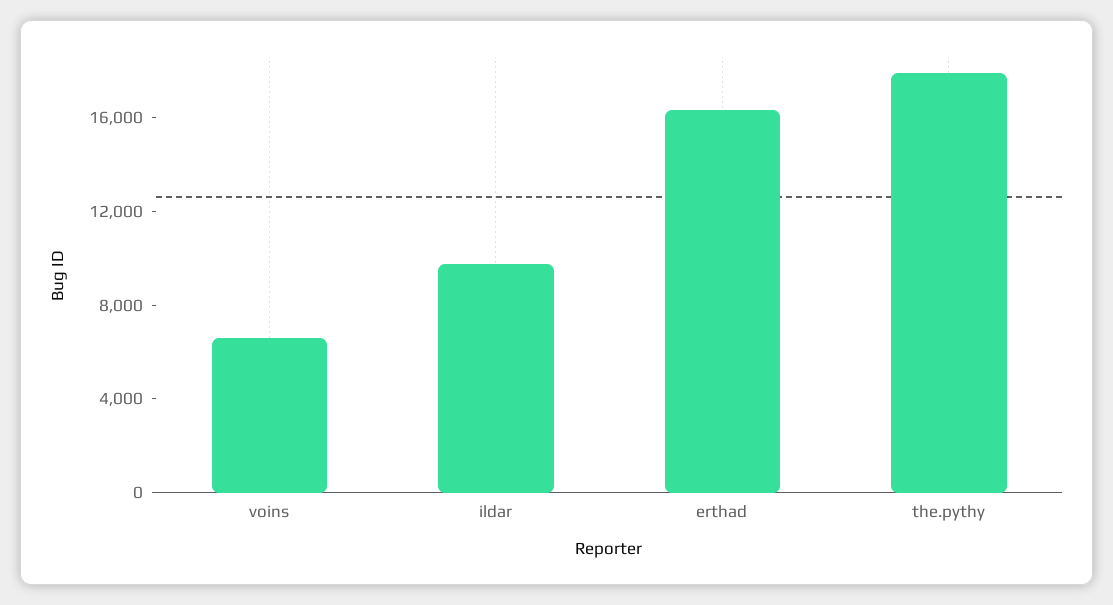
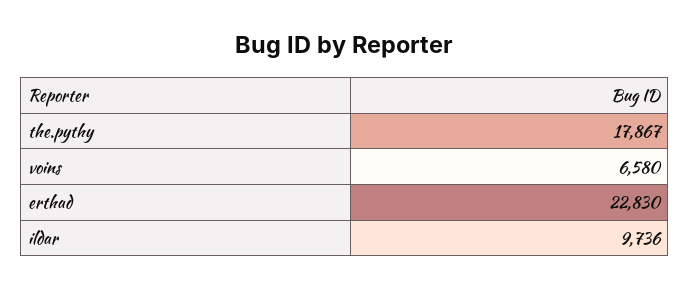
erthad: 16000 -> 22830

